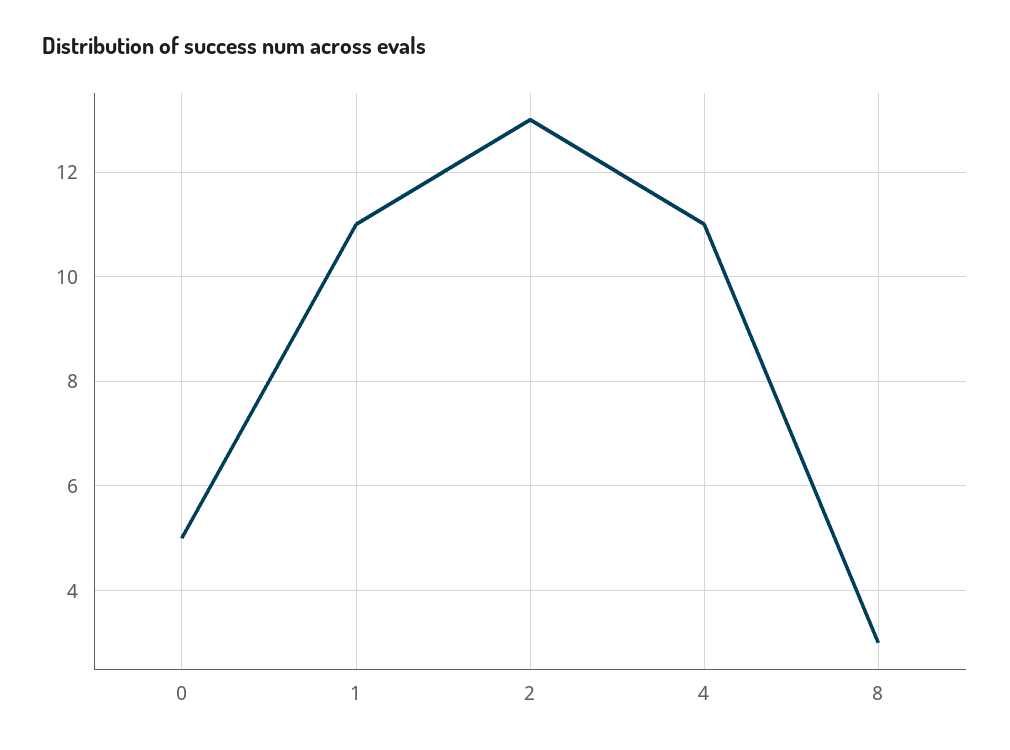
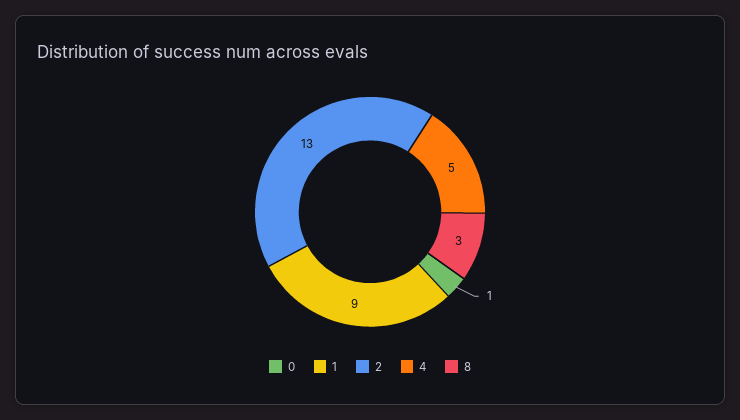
0: 5 -> 1
1: 11 -> 9
4: 11 -> 5

